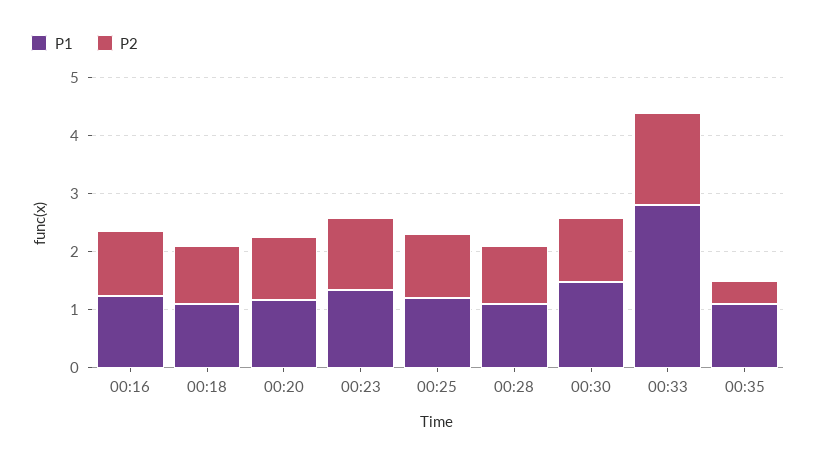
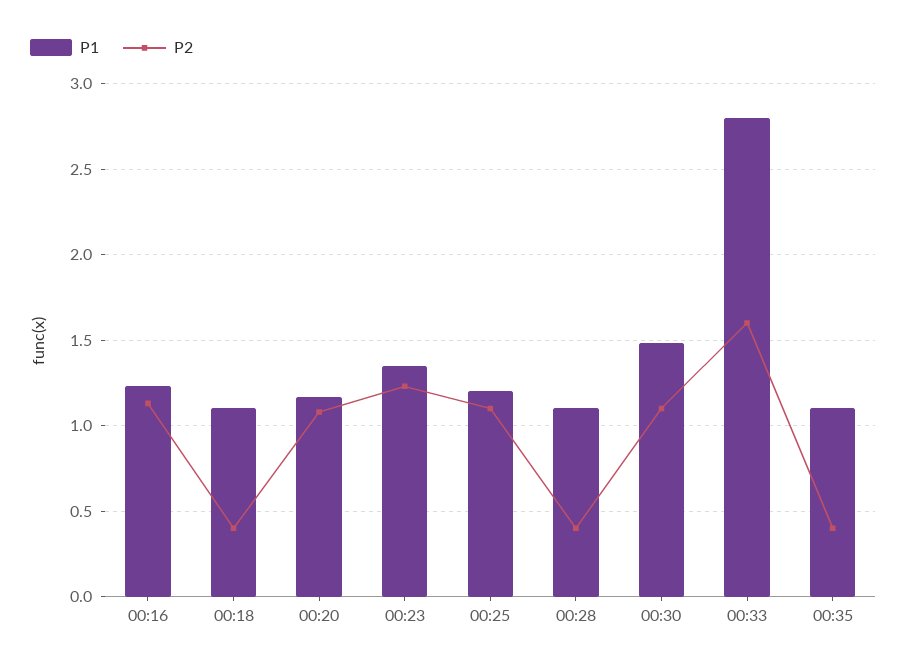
P2, 00:18: 1 -> 0.4
P2, 00:28: 1 -> 0.4

